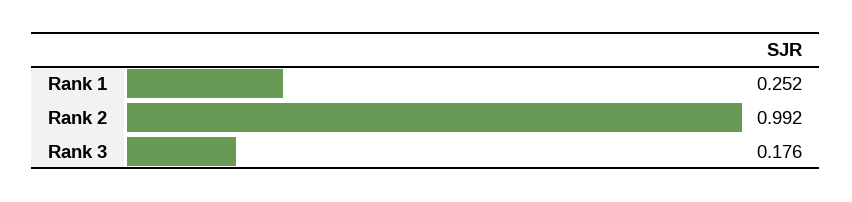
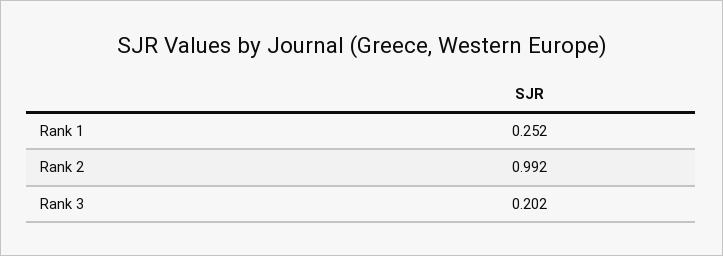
Rank 3: 0.176 -> 0.202

